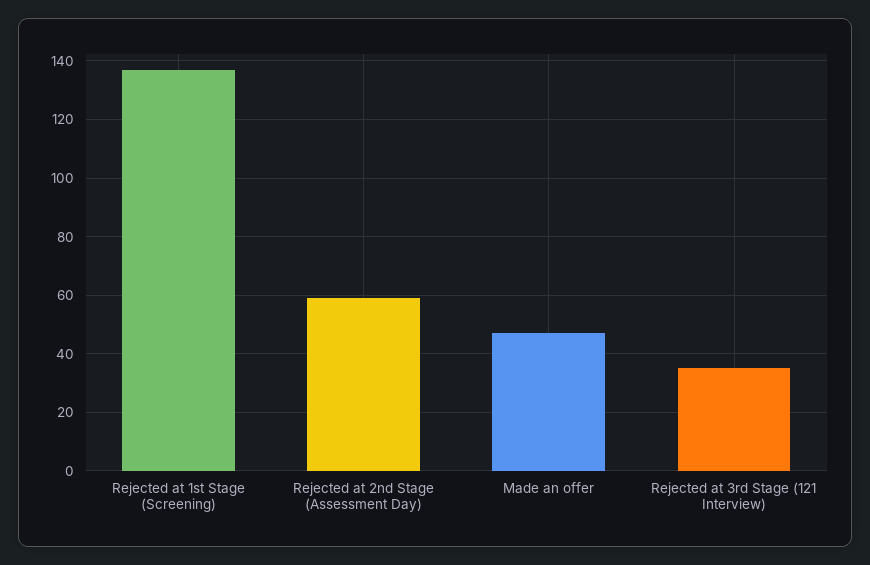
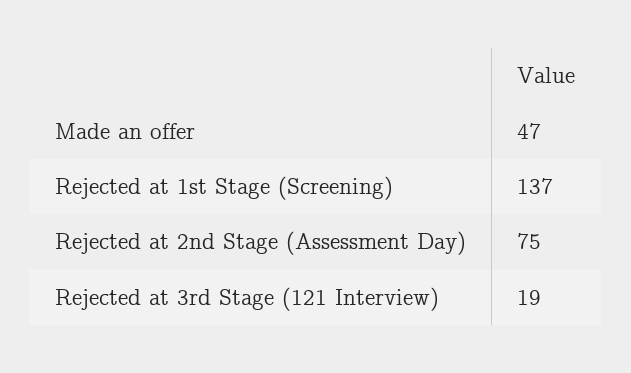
Rejected at 2nd Stage (Assessment Day): 60 -> 75
Rejected at 3rd Stage (121 Interview): 35 -> 19

